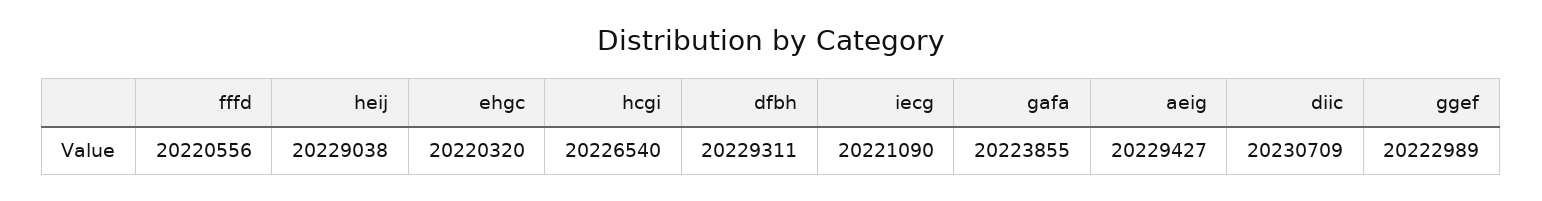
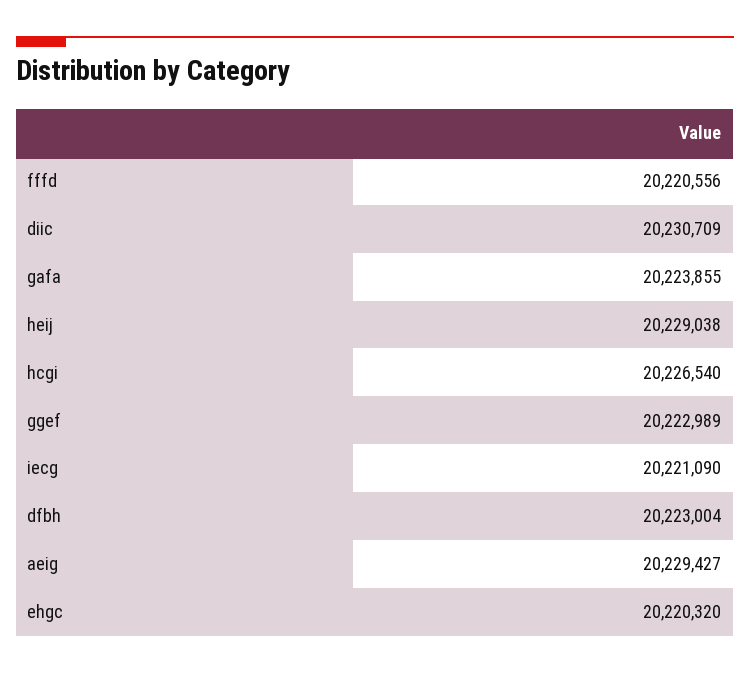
dfbh: 20229311 -> 20223004

